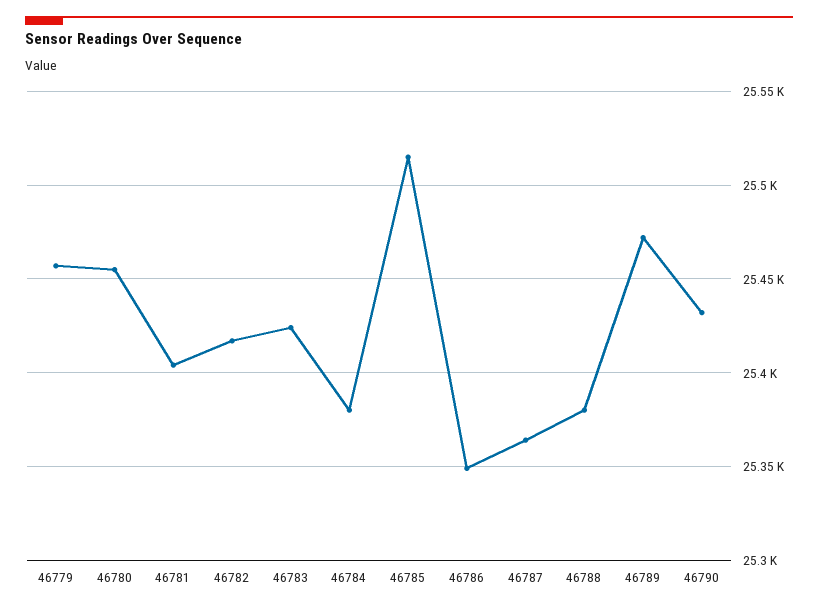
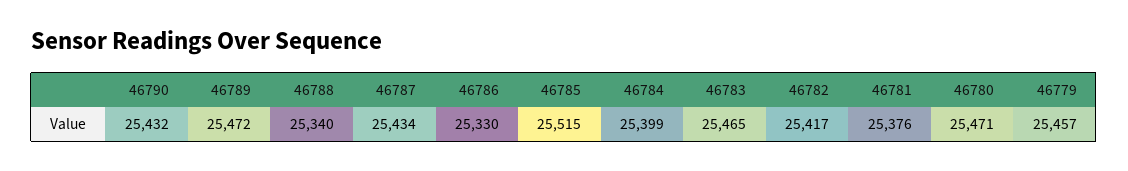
46780: 25455 -> 25471
46781: 25405 -> 25376
46783: 25425 -> 25465
46784: 25380 -> 25399
46786: 25350 -> 25330
46787: 25365 -> 25434
46788: 25380 -> 25340

